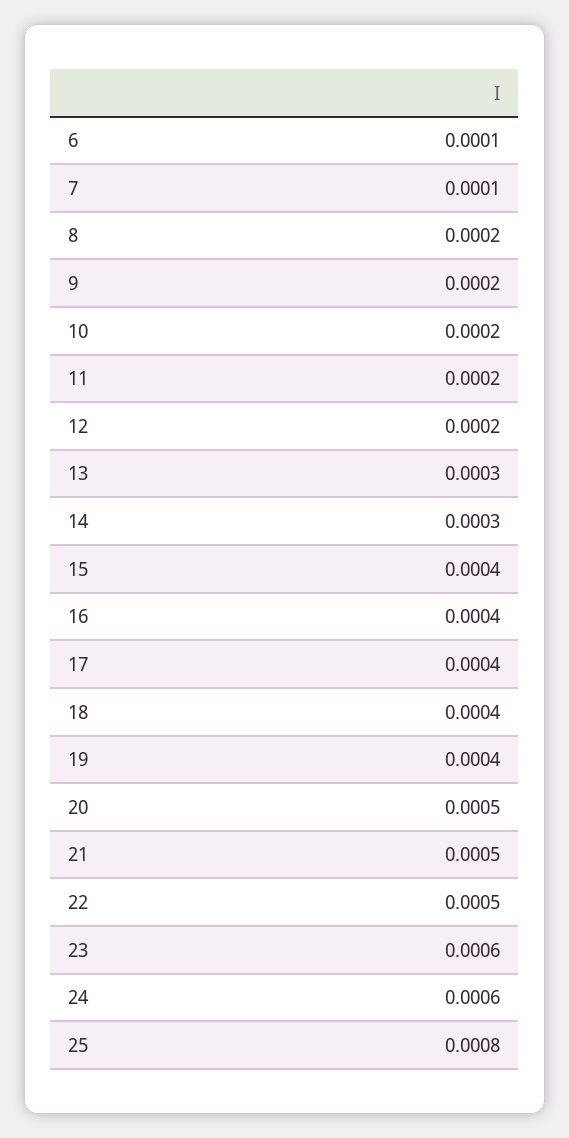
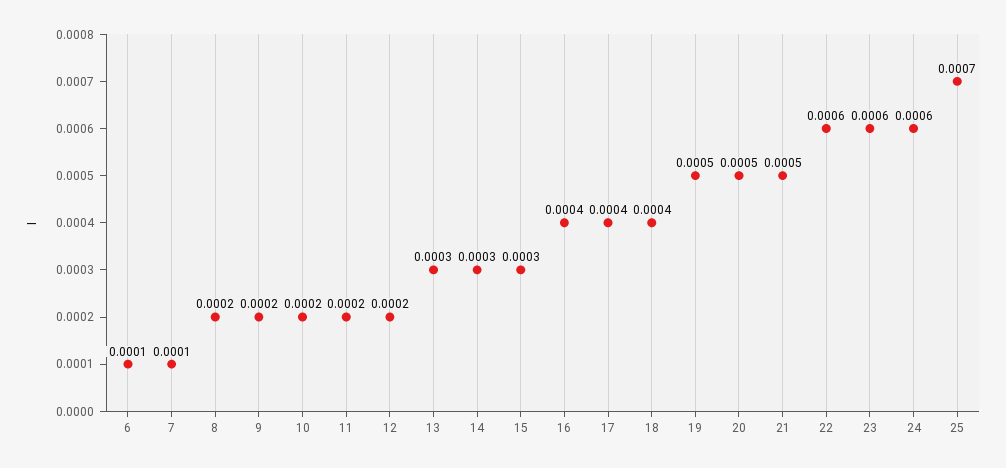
15: 0.0004 -> 0.0003
19: 0.0004 -> 0.0005
22: 0.0005 -> 0.0006
25: 0.0008 -> 0.0007

